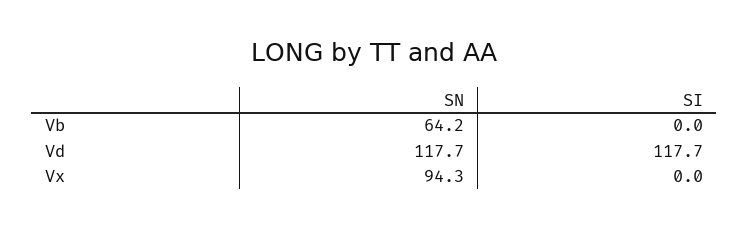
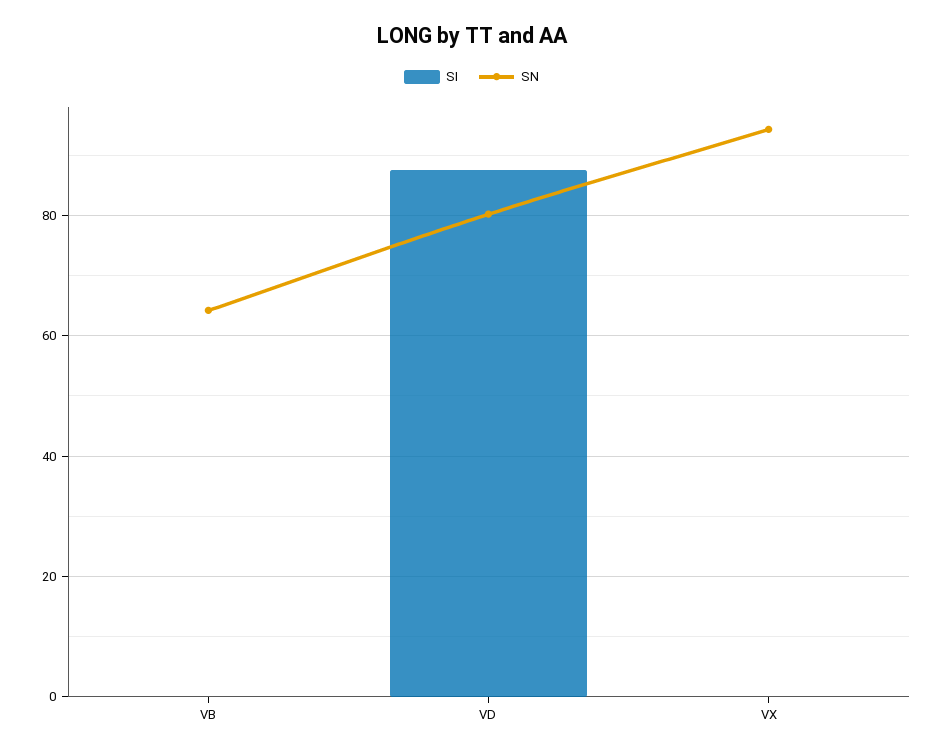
SN, Vd: 117.7 -> 80
SI, Vd: 117.7 -> 88

